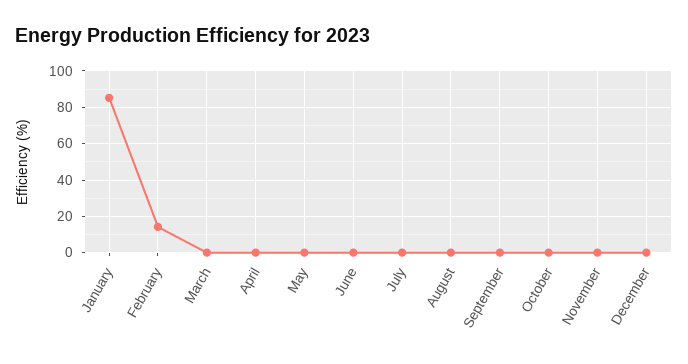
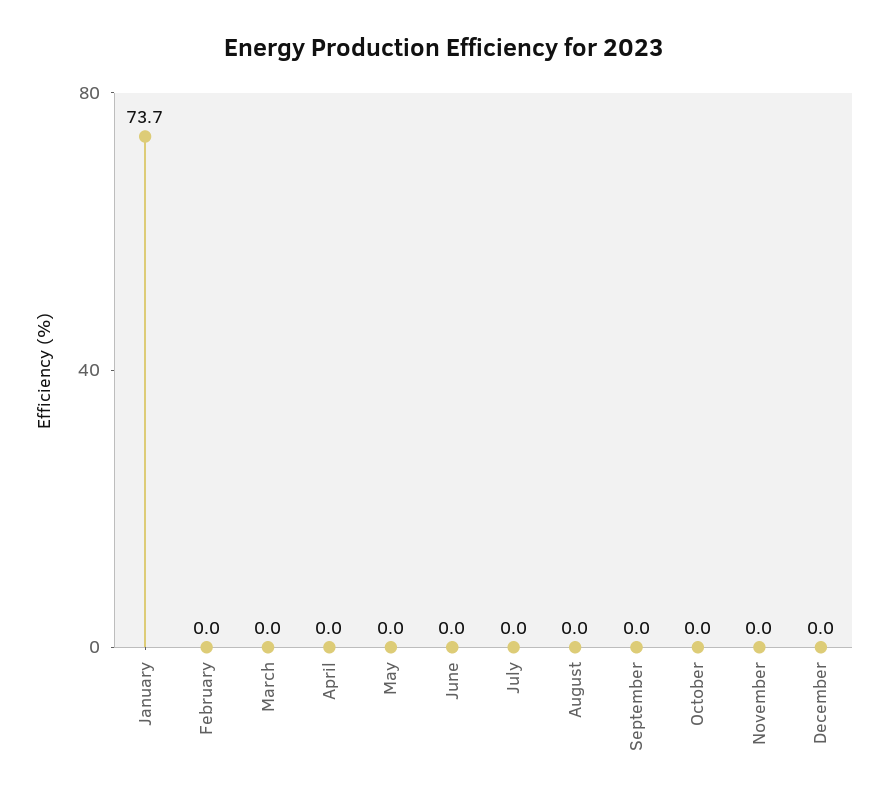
January: 85 -> 73.7
February: 15 -> 0

